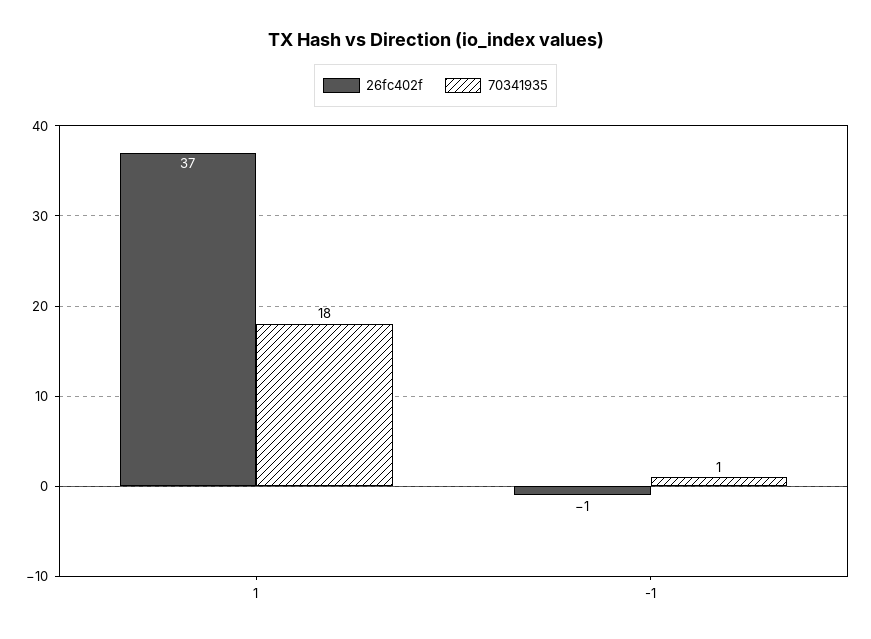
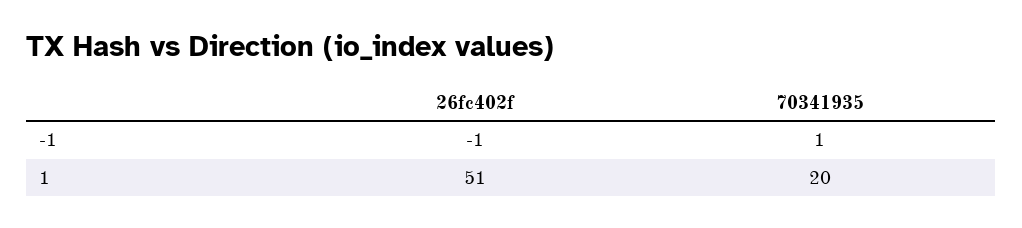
26fc402f, 1: 37 -> 51
70341935, 1: 18 -> 20

